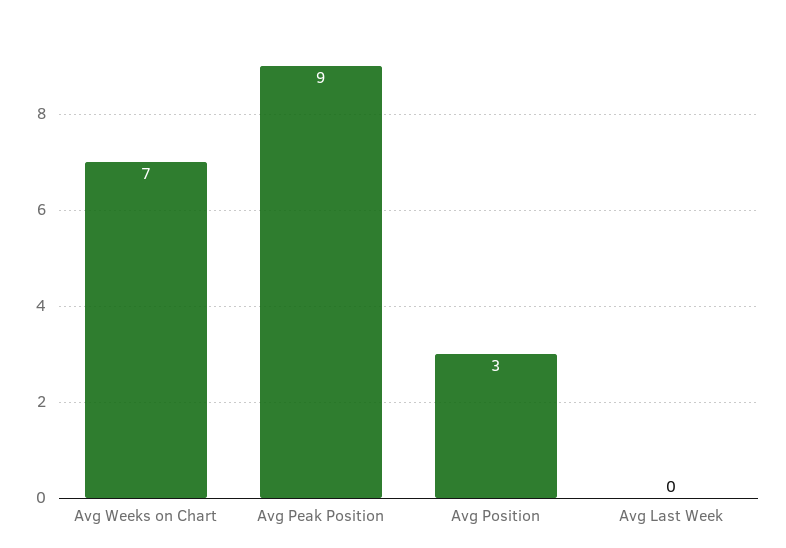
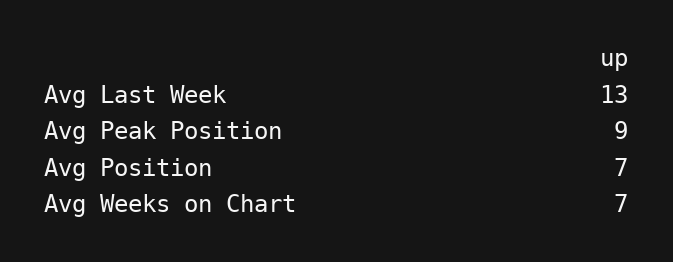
Avg Position: 3 -> 7
Avg Last Week: 0 -> 13

